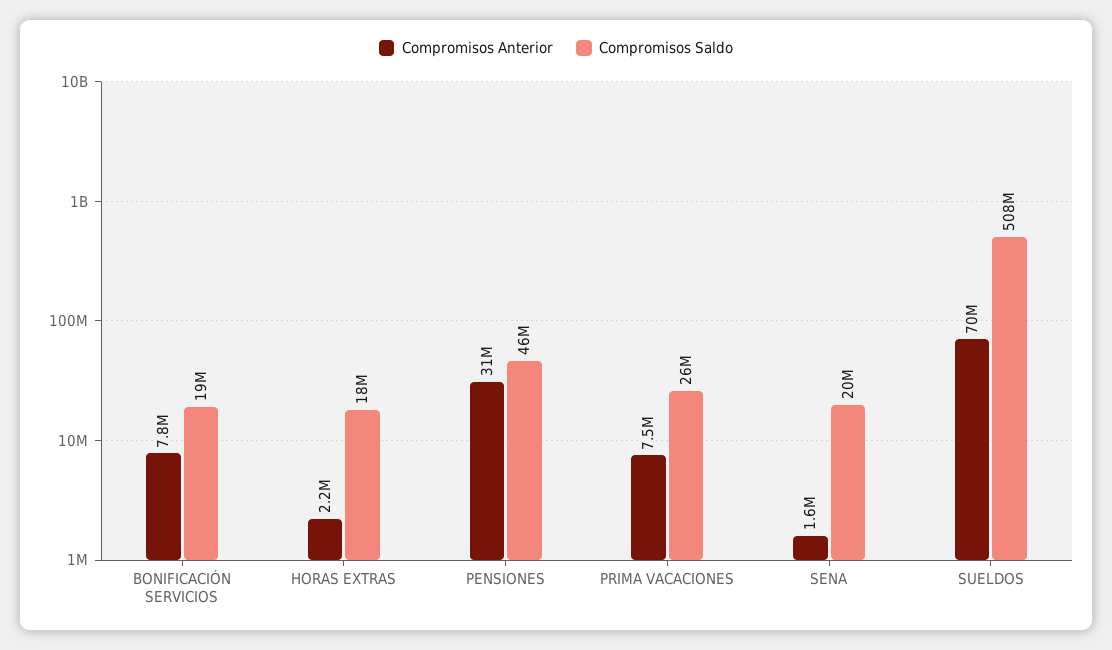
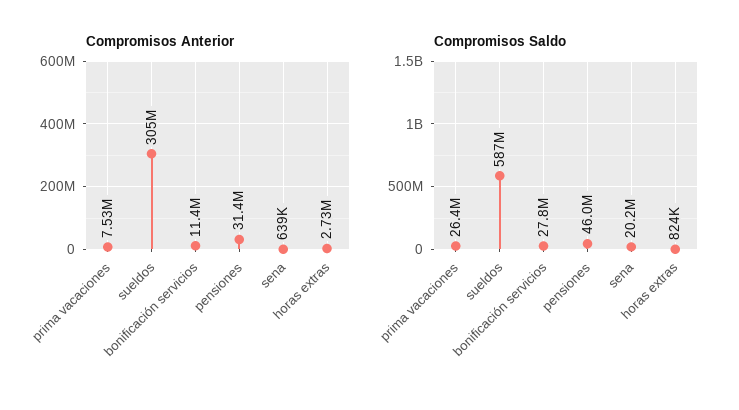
Compromisos Anterior, BONIFICACIÓN SERVICIOS: 7800000 -> 11400000
Compromisos Saldo, BONIFICACIÓN SERVICIOS: 19000000 -> 27800000
Compromisos Anterior, HORAS EXTRAS: 2200000 -> 2730000
Compromisos Saldo, HORAS EXTRAS: 18000000 -> 824000
Compromisos Anterior, SENA: 1600000 -> 639000
Compromisos Anterior, SUELDOS: 70000000 -> 305000000
Compromisos Saldo, SUELDOS: 508000000 -> 587000000

